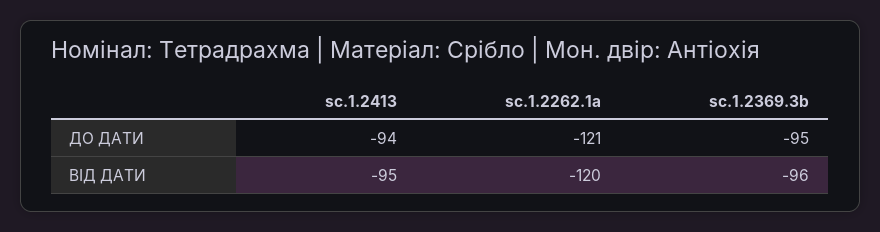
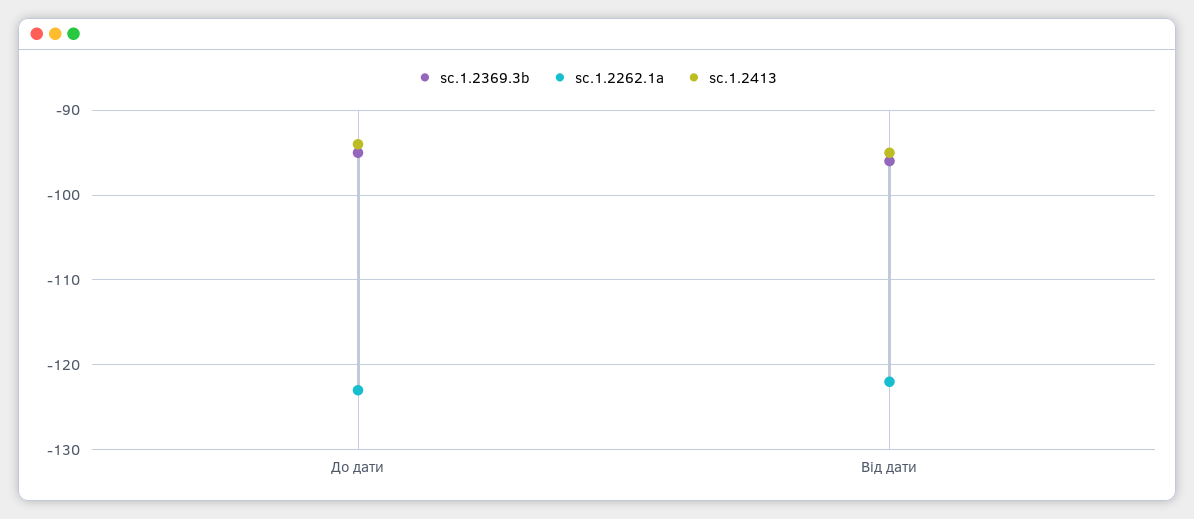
sc.1.2262.1a, ДО ДАТИ: -121 -> -123
sc.1.2262.1a, ВІД ДАТИ: -120 -> -122

